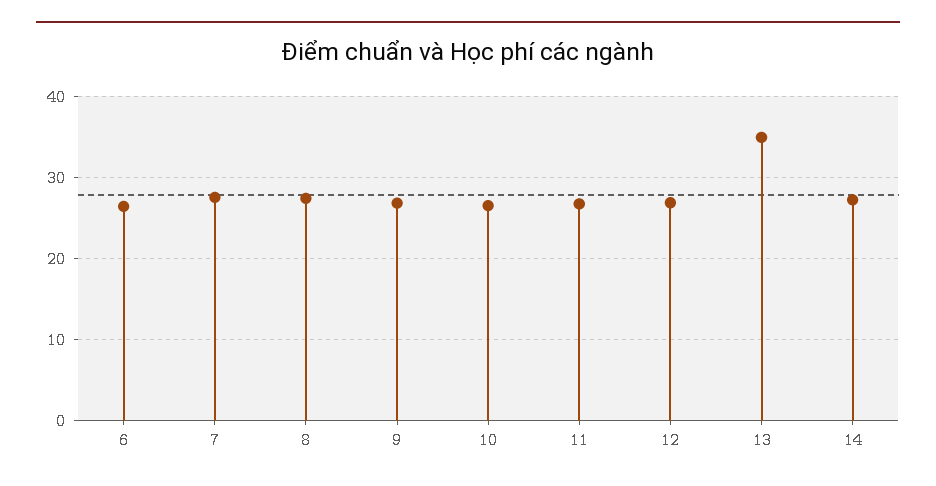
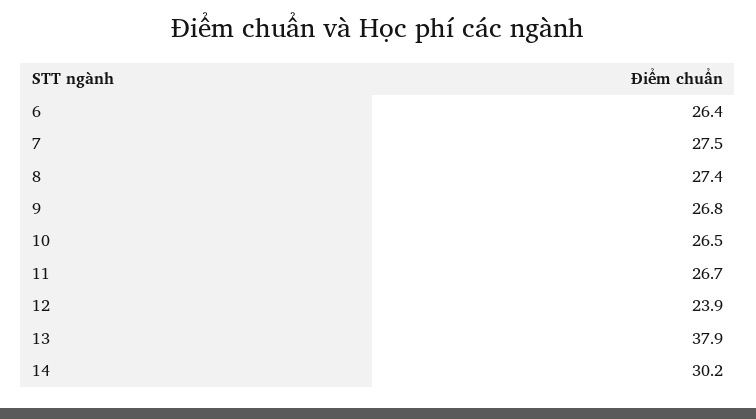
12: 27 -> 23.9
13: 35 -> 37.9
14: 27 -> 30.2

